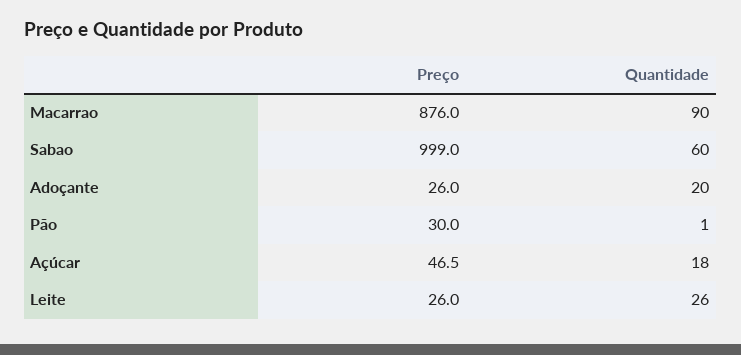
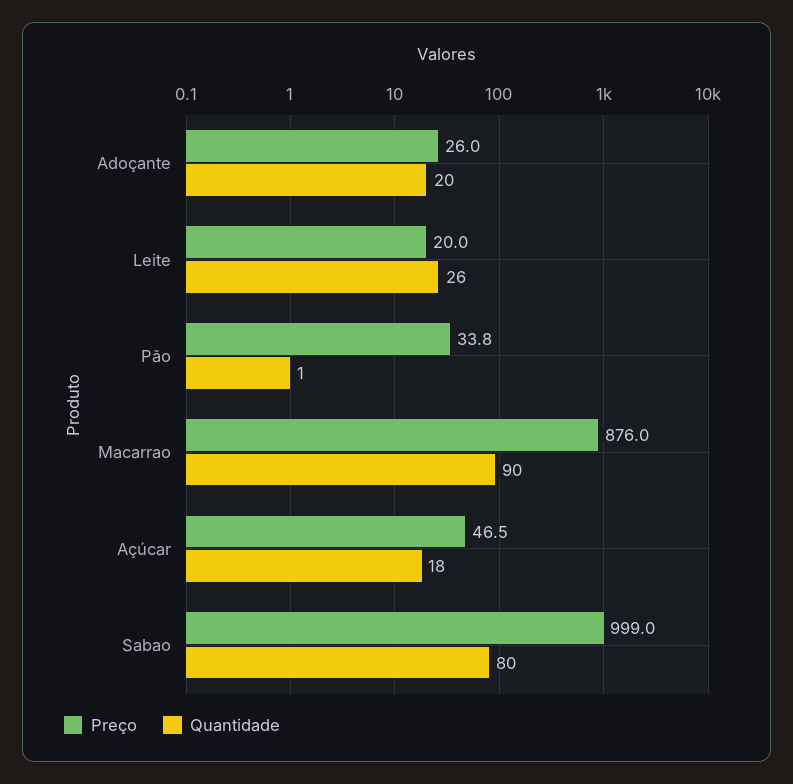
Quantidade, Sabao: 60 -> 80
Preço, Pão: 30 -> 33.8
Preço, Leite: 26 -> 20

